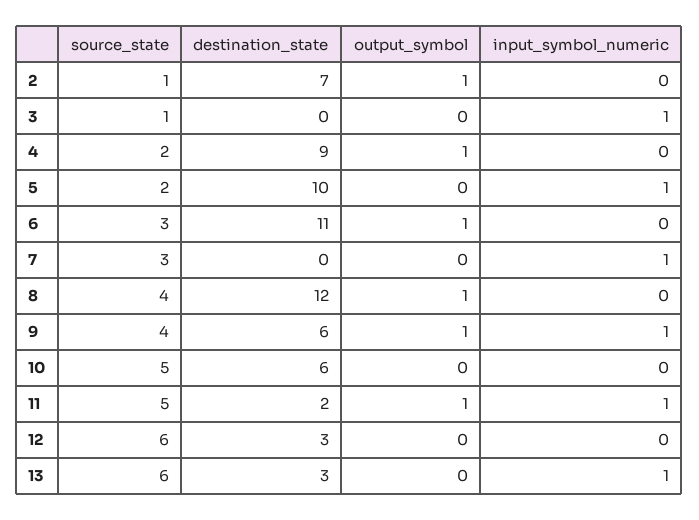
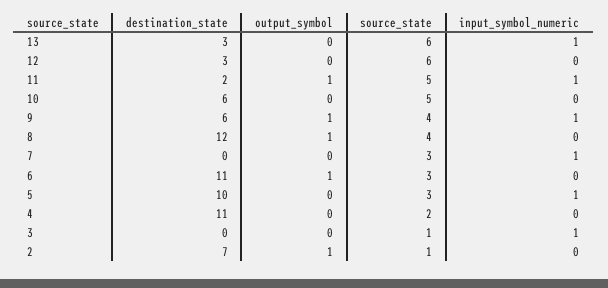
destination_state, 4: 9 -> 11
output_symbol, 4: 1 -> 0
source_state, 5: 2 -> 3

